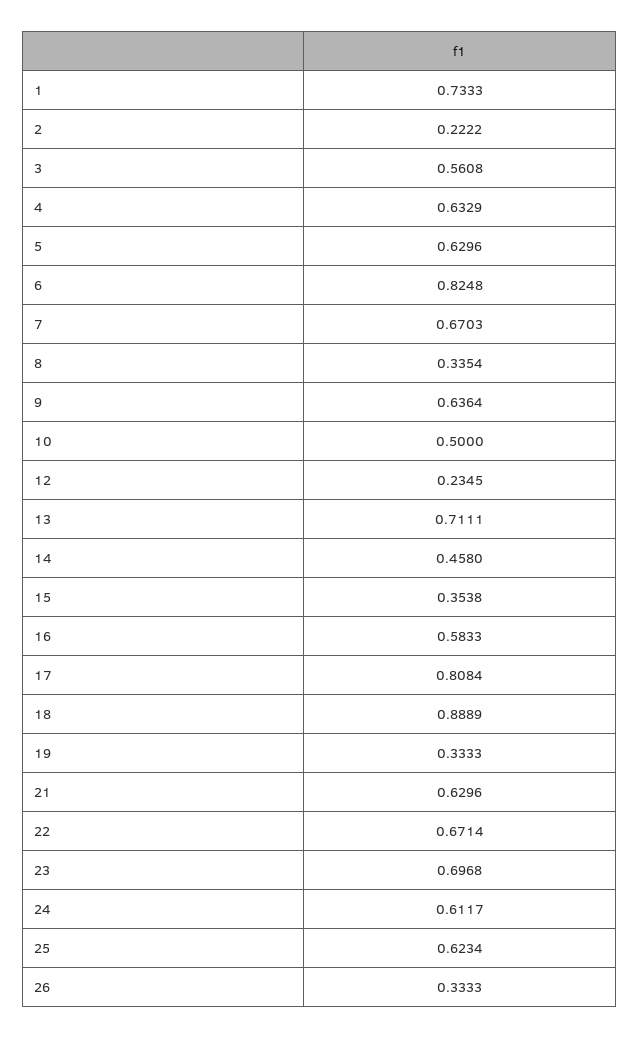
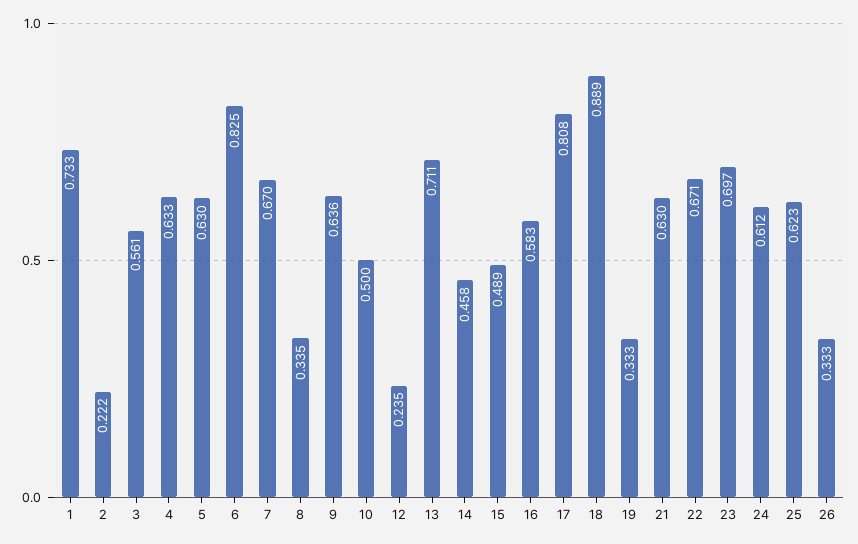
15: 0.3538 -> 0.489

